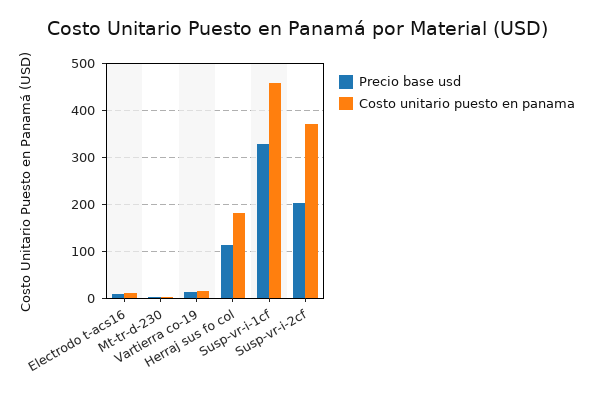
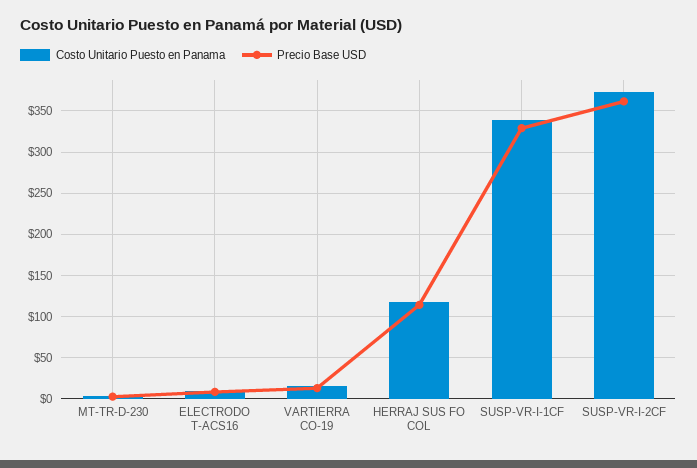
Costo unitario puesto en panama, Herraj sus fo col: 180 -> 120
Costo unitario puesto en panama, Susp-vr-i-1cf: 460 -> 340
Precio base usd, Susp-vr-i-2cf: 200 -> 360

